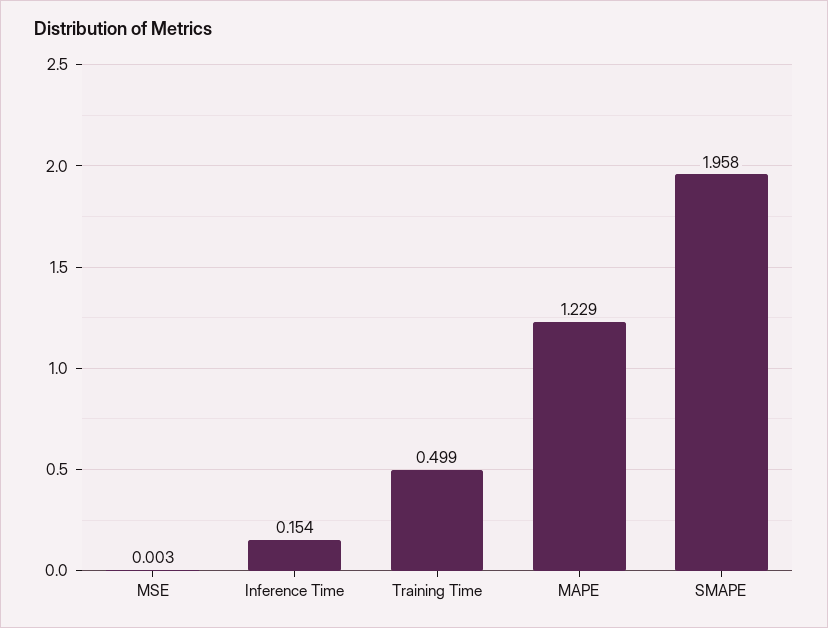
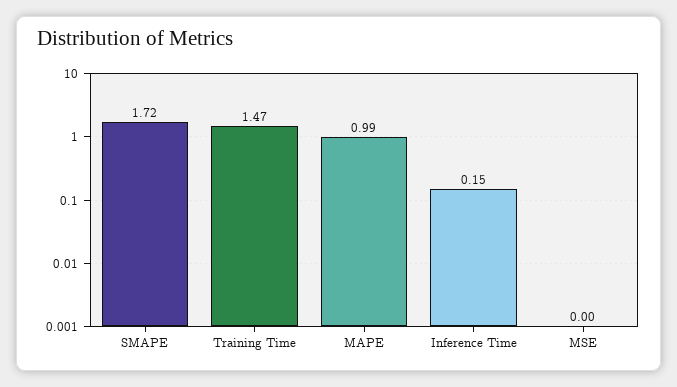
Training Time: 0.499 -> 1.47
MAPE: 1.229 -> 0.99
SMAPE: 1.958 -> 1.72

